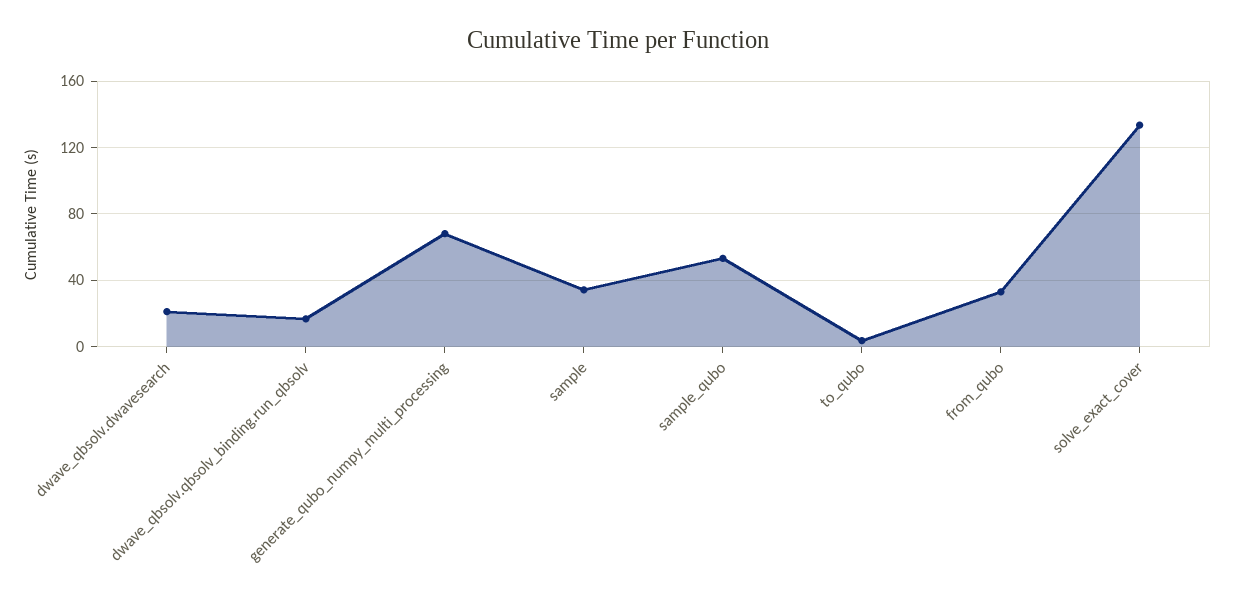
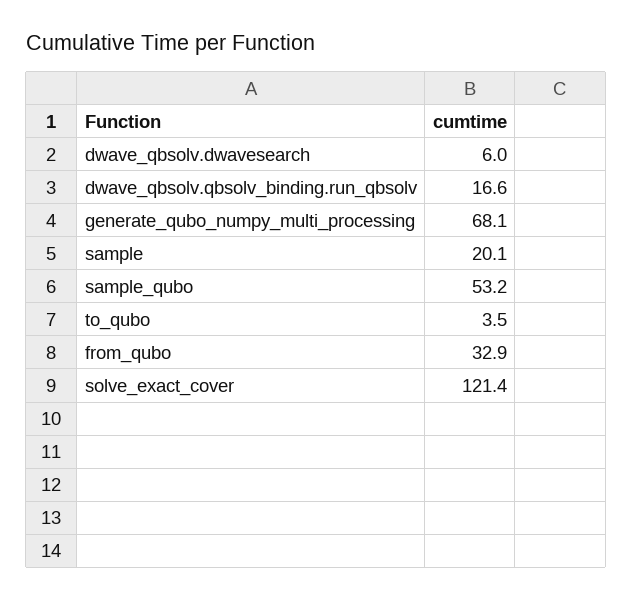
dwave_qbsolv.dwavesearch: 20 -> 6
sample: 35 -> 20.1
solve_exact_cover: 135 -> 121.4

